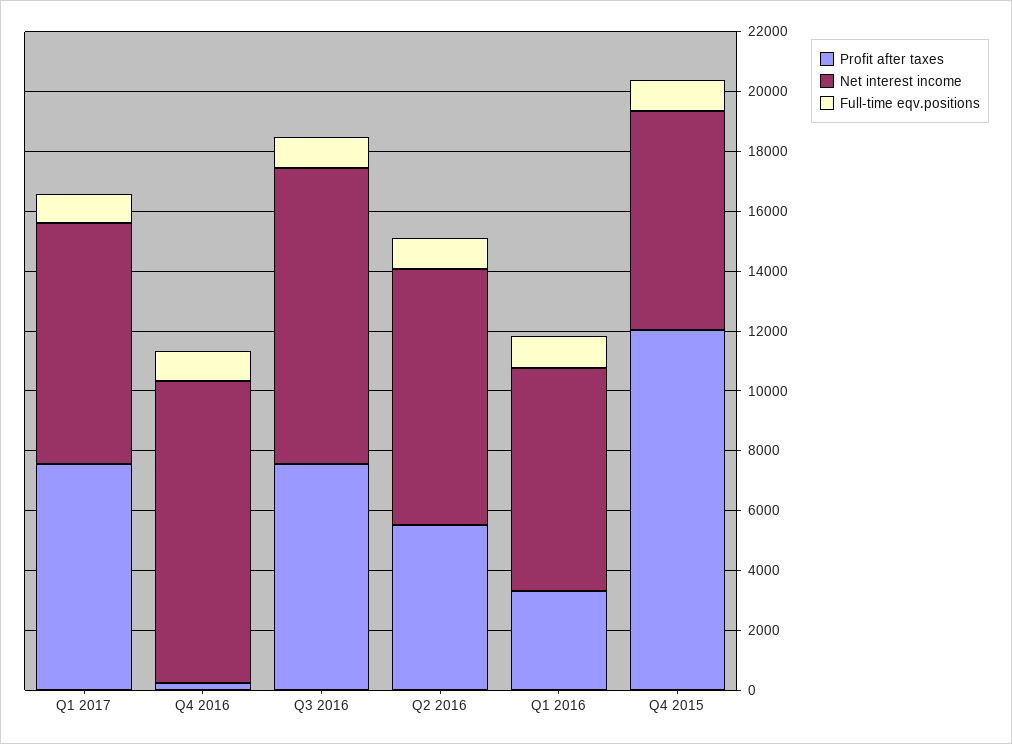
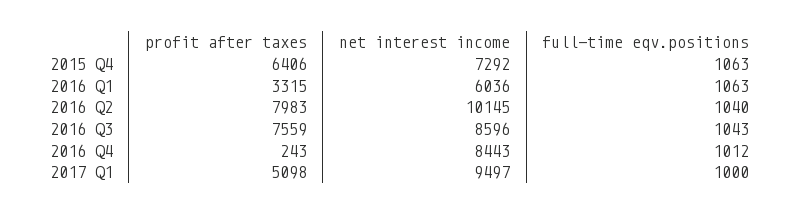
Profit after taxes, Q1 2017: 7500 -> 5098
Net interest income, Q1 2017: 8000 -> 9497
Net interest income, Q4 2016: 10000 -> 8443
Net interest income, Q3 2016: 10000 -> 8596
Profit after taxes, Q2 2016: 5500 -> 7983
Net interest income, Q2 2016: 8500 -> 10145
Net interest income, Q1 2016: 7500 -> 6036
Profit after taxes, Q4 2015: 12000 -> 6406

